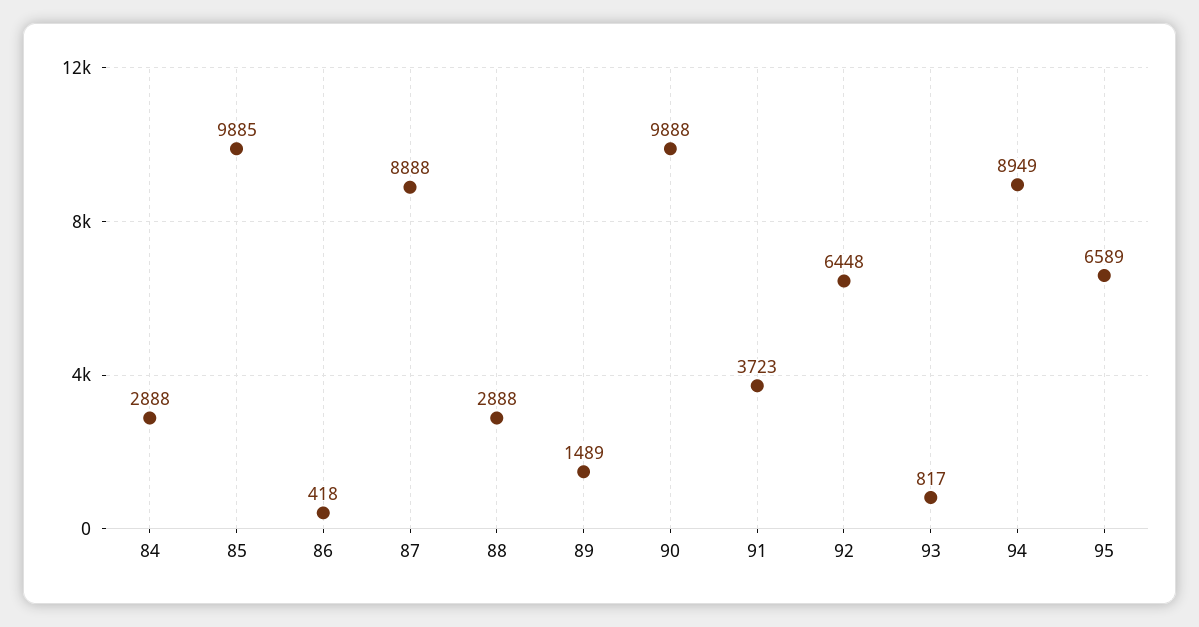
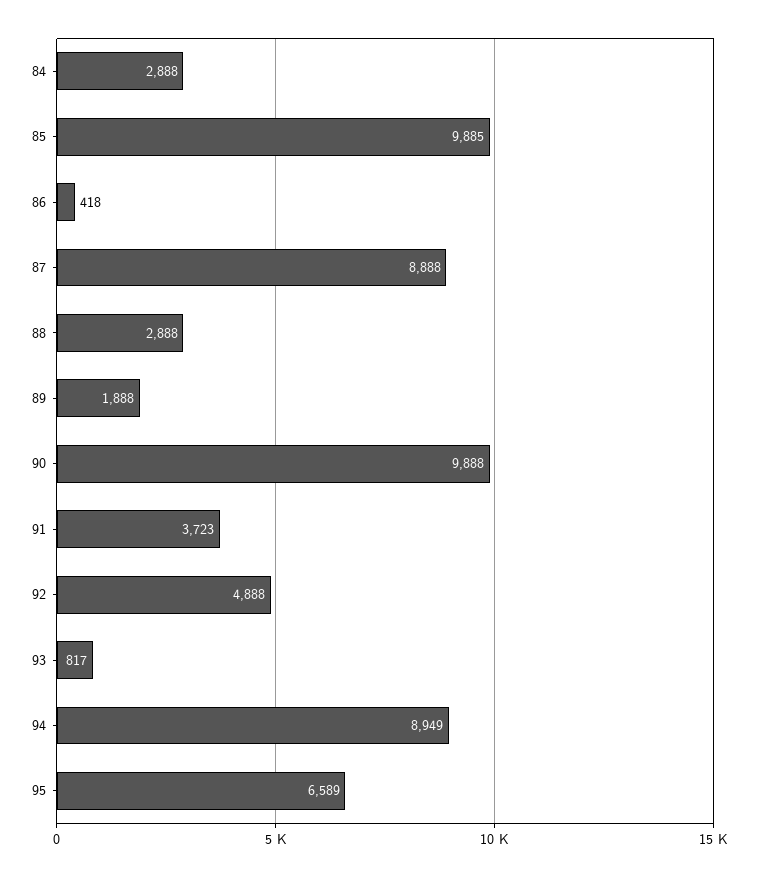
89: 1489 -> 1888
92: 6448 -> 4888

